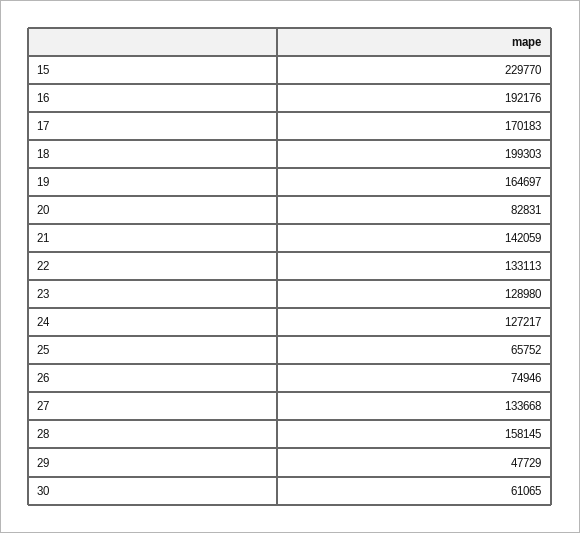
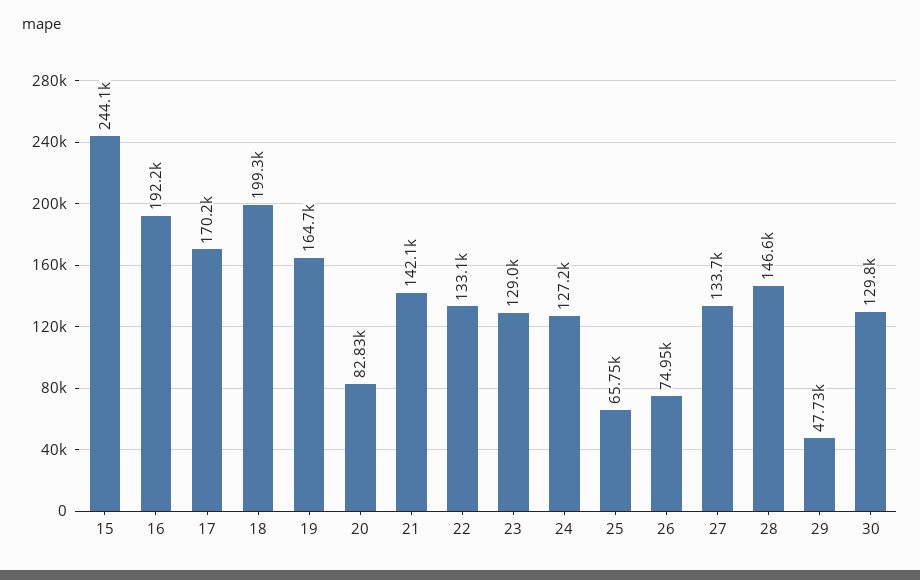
15: 229770 -> 244100
28: 158145 -> 146600
30: 61065 -> 129800

